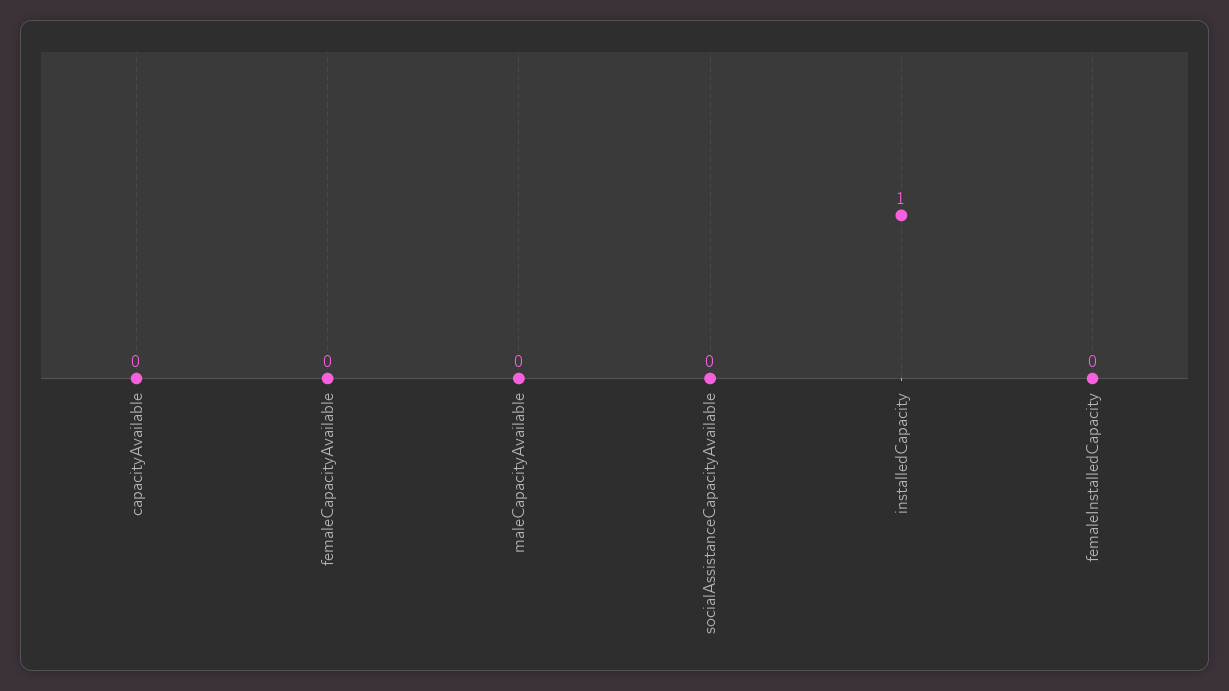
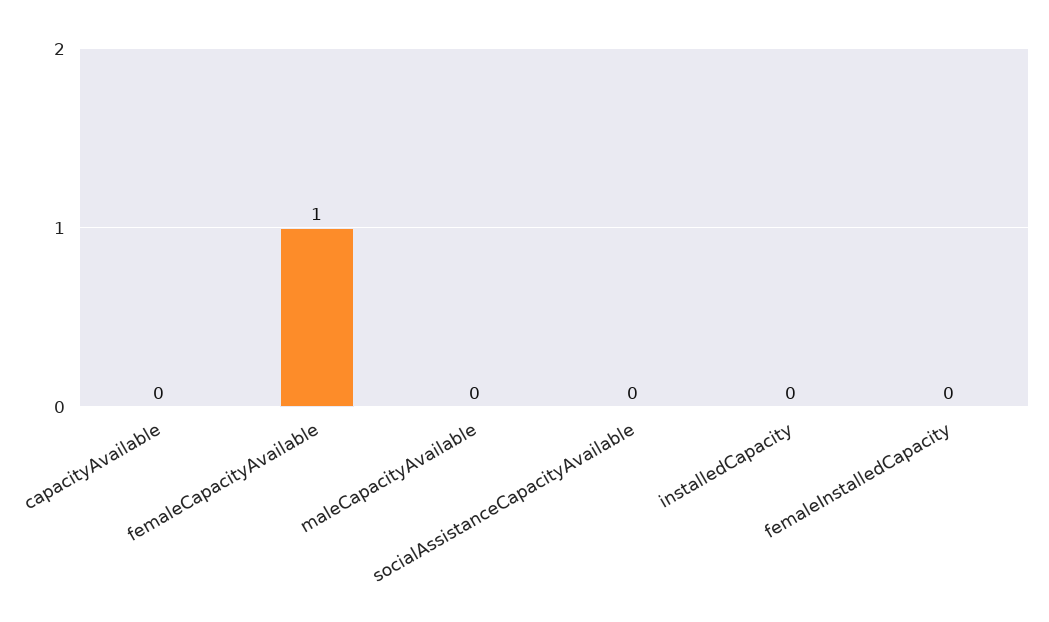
femaleCapacityAvailable: 0 -> 1
installedCapacity: 1 -> 0

